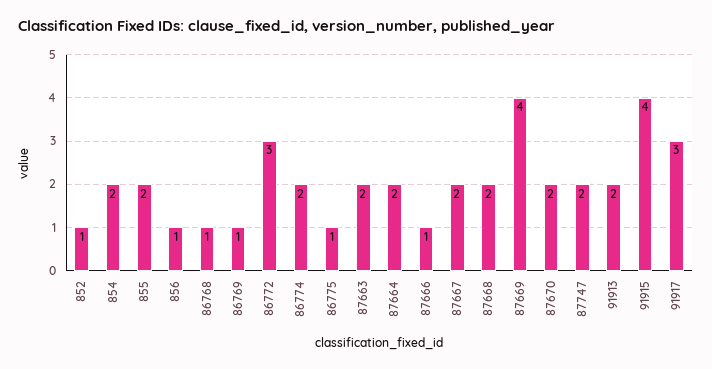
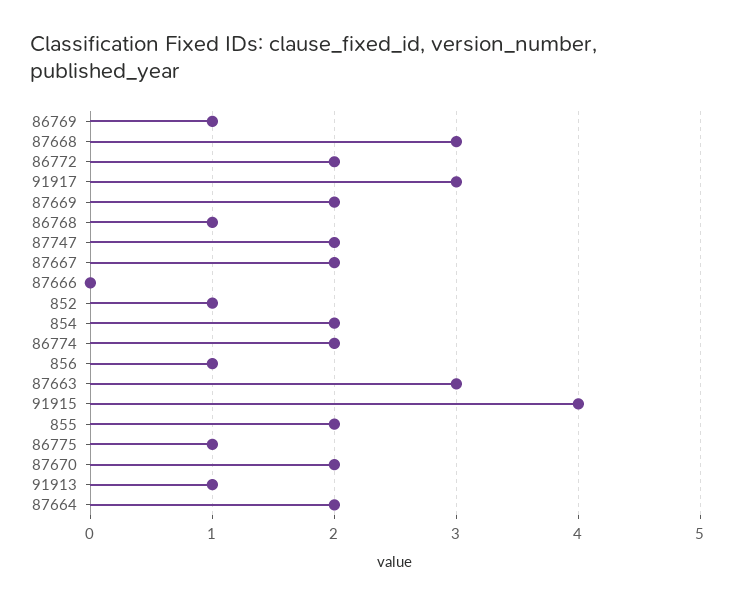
86772: 3 -> 2
87663: 2 -> 3
87666: 1 -> 0
87668: 2 -> 3
87669: 4 -> 2
91913: 2 -> 1

